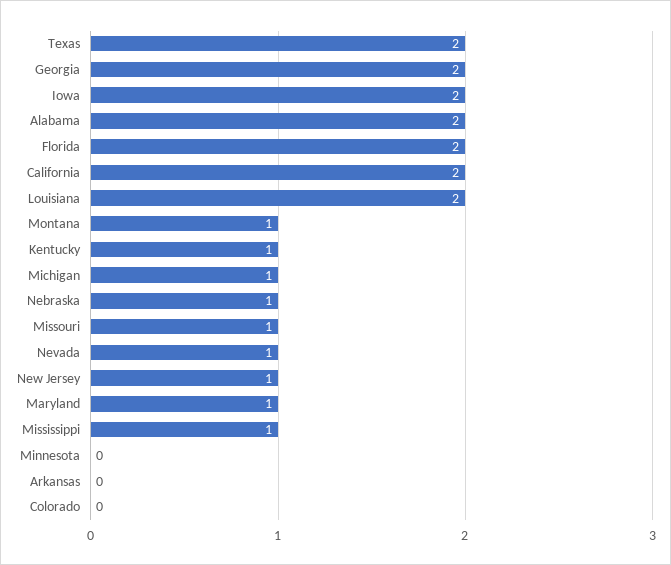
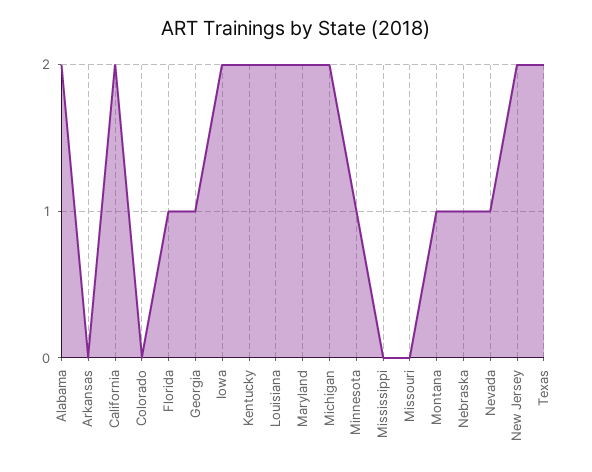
Georgia: 2 -> 1
Florida: 2 -> 1
Kentucky: 1 -> 2
Michigan: 1 -> 2
Missouri: 1 -> 0
New Jersey: 1 -> 2
Maryland: 1 -> 2
Mississippi: 1 -> 0
Minnesota: 0 -> 1

